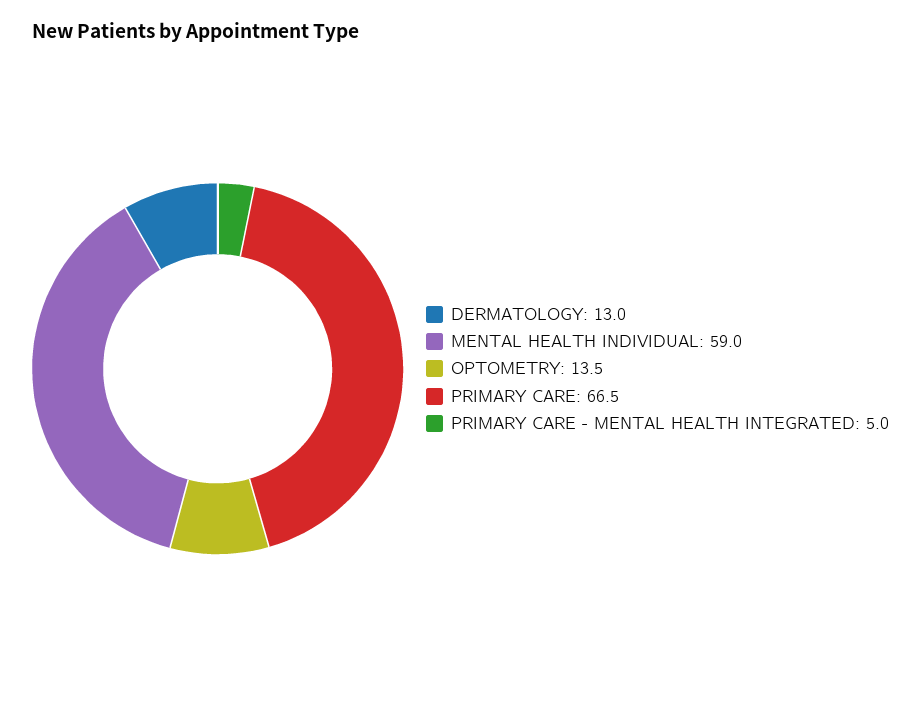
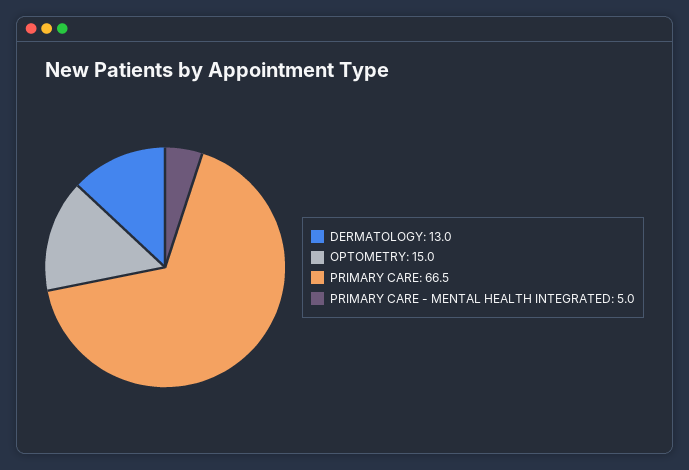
MENTAL HEALTH INDIVIDUAL: 59 -> none
OPTOMETRY: 13.5 -> 15

